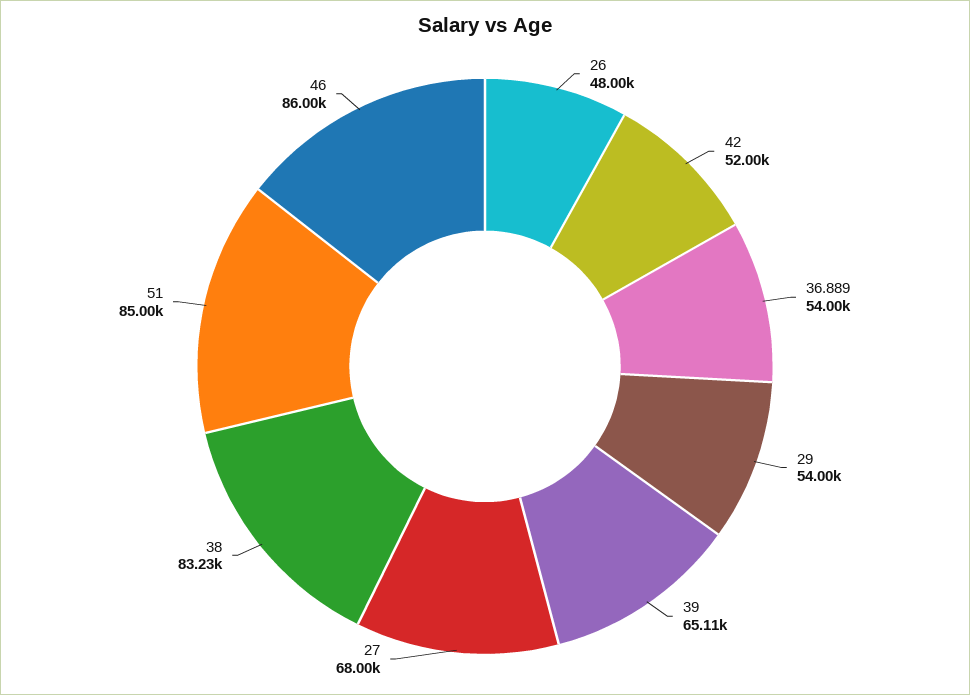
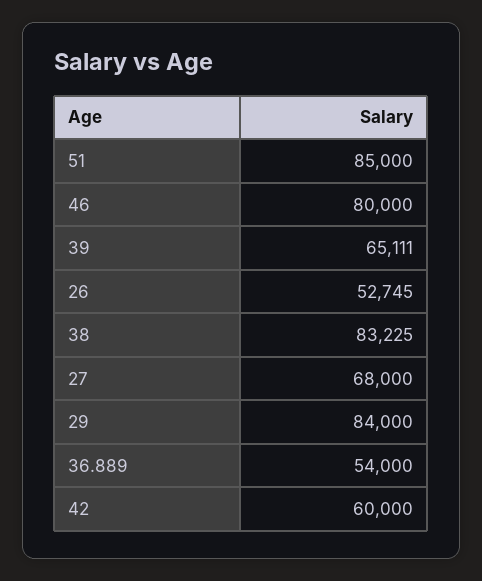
26: 48000 -> 52745
42: 52000 -> 60000
29: 54000 -> 84000
46: 86000 -> 80000

